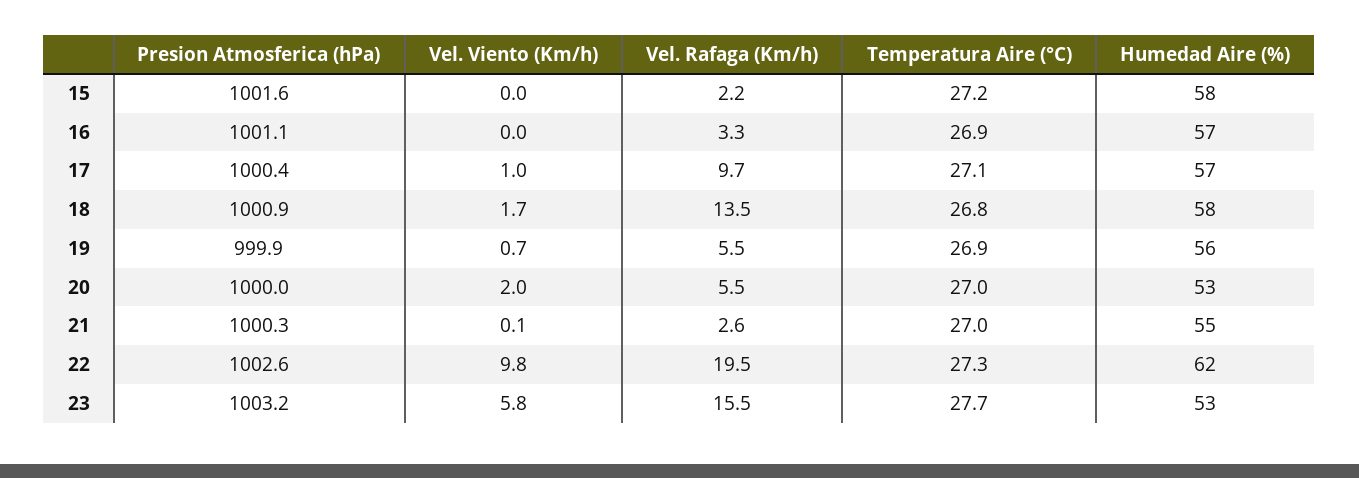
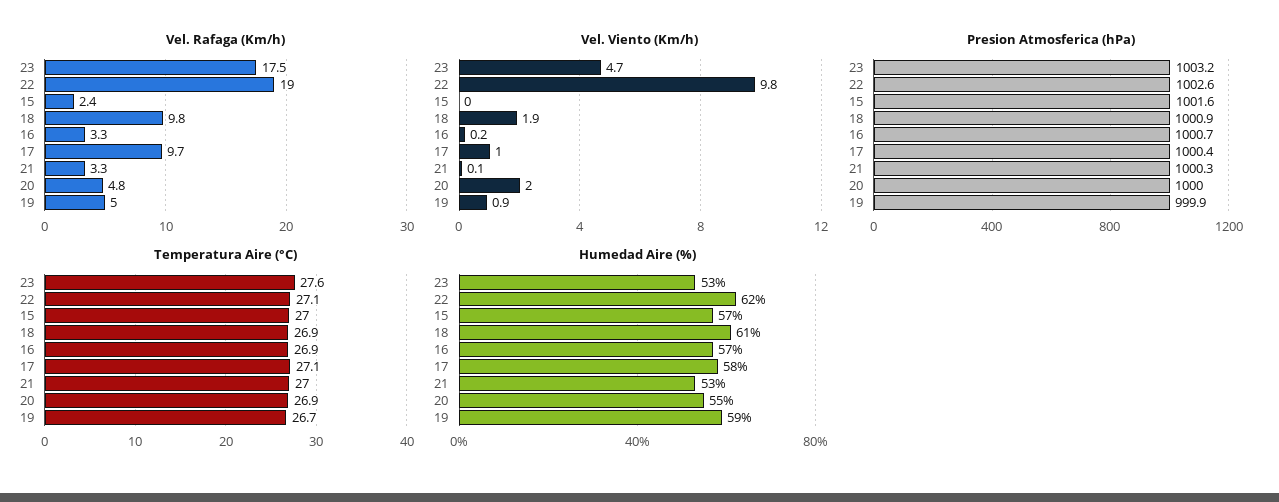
Vel. Rafaga (Km/h), 15: 2.2 -> 2.4
Temperatura Aire (°C), 15: 27.2 -> 27
Humedad Aire (%), 15: 58 -> 57
Presion Atmosferica (hPa), 16: 1001.1 -> 1000.7
Vel. Viento (Km/h), 16: 0 -> 0.2
Humedad Aire (%), 17: 57 -> 58
Vel. Viento (Km/h), 18: 1.7 -> 1.9
Vel. Rafaga (Km/h), 18: 13.5 -> 9.8
Temperatura Aire (°C), 18: 26.8 -> 26.9
Humedad Aire (%), 18: 58 -> 61
Vel. Viento (Km/h), 19: 0.7 -> 0.9
Vel. Rafaga (Km/h), 19: 5.5 -> 5
Temperatura Aire (°C), 19: 26.9 -> 26.7
Humedad Aire (%), 19: 56 -> 59
Vel. Rafaga (Km/h), 20: 5.5 -> 4.8
Temperatura Aire (°C), 20: 27 -> 26.9
Humedad Aire (%), 20: 53 -> 55
Vel. Rafaga (Km/h), 21: 2.6 -> 3.3
Humedad Aire (%), 21: 55 -> 53
Vel. Rafaga (Km/h), 22: 19.5 -> 19
Temperatura Aire (°C), 22: 27.3 -> 27.1
Vel. Viento (Km/h), 23: 5.8 -> 4.7
Vel. Rafaga (Km/h), 23: 15.5 -> 17.5
Temperatura Aire (°C), 23: 27.7 -> 27.6

